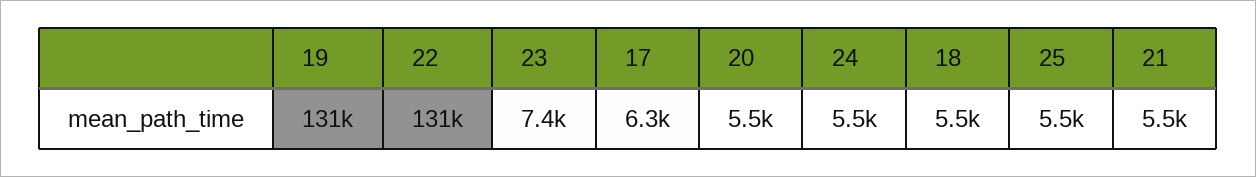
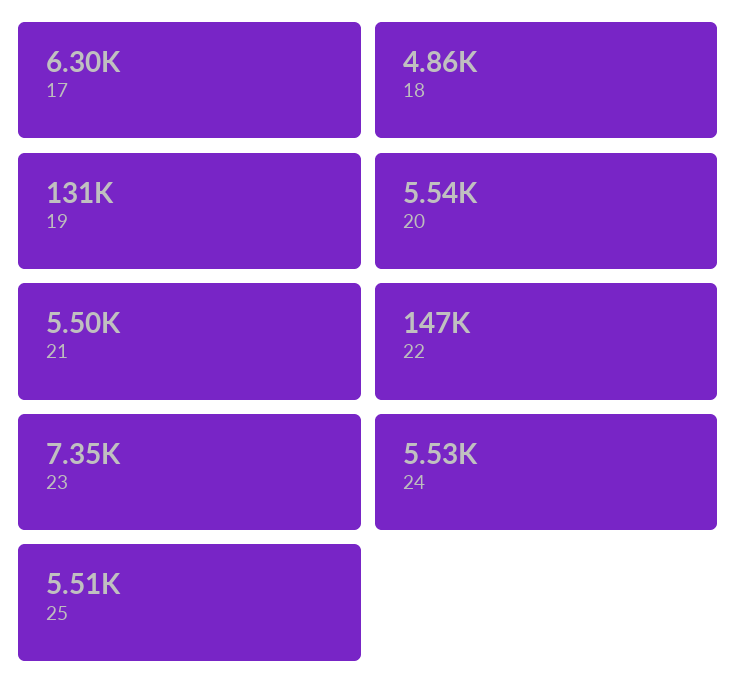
22: 131000 -> 147000
18: 5500 -> 4860

